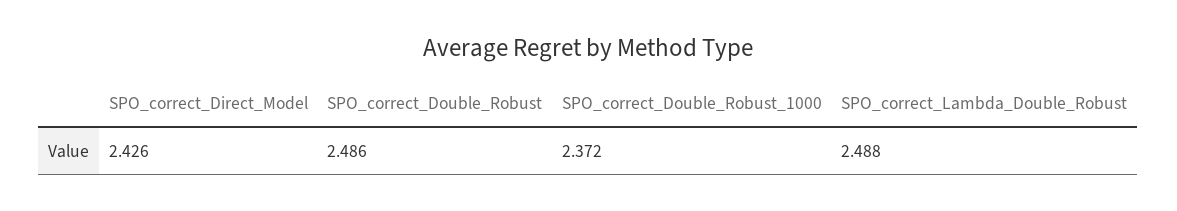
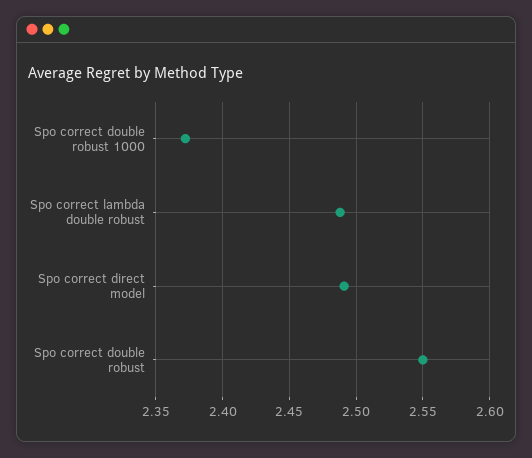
SPO_correct_Direct_Model: 2.426 -> 2.49
SPO_correct_Double_Robust: 2.486 -> 2.55

